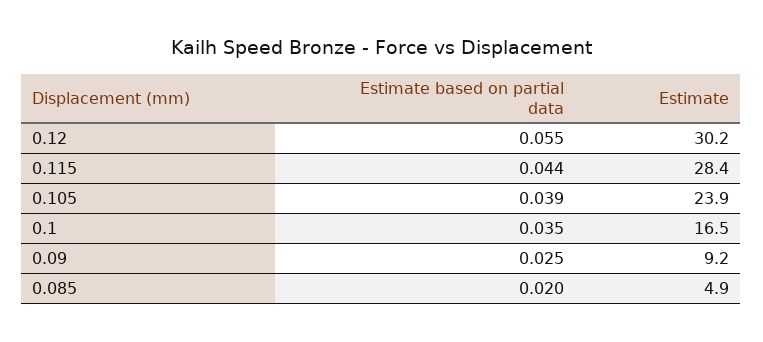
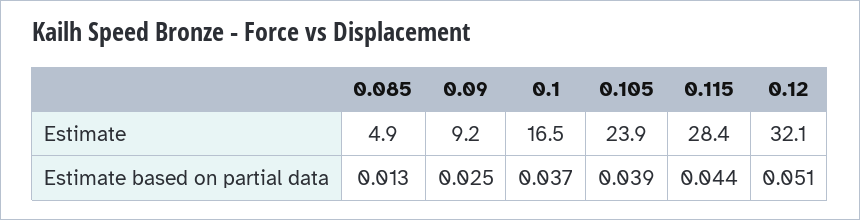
Estimate based on partial data, 0.12: 0.055 -> 0.051
Estimate, 0.12: 30.2 -> 32.1
Estimate based on partial data, 0.1: 0.035 -> 0.037
Estimate based on partial data, 0.085: 0.02 -> 0.013

